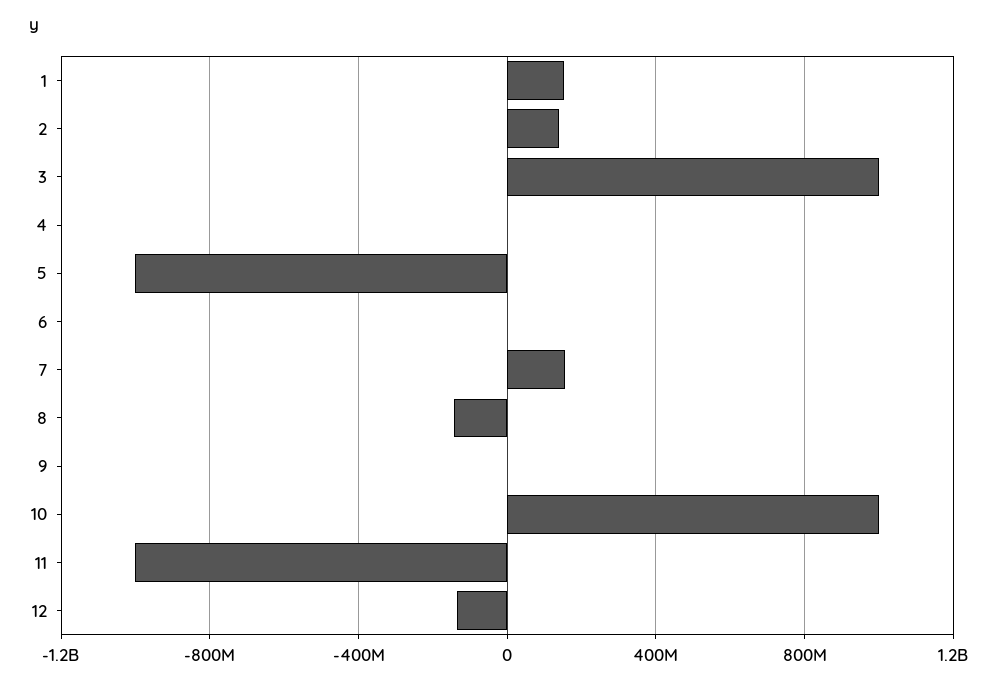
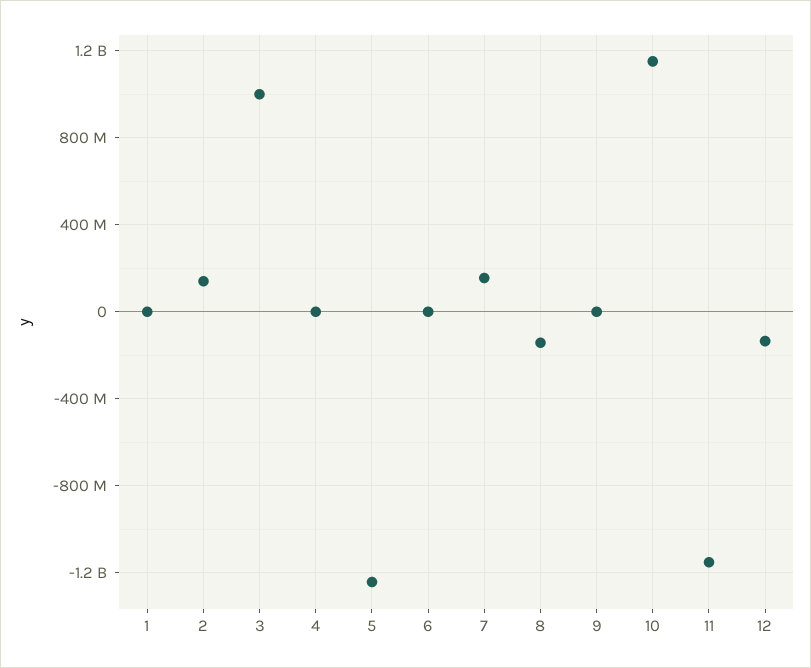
1: 150000000 -> 0
5: -1000000000 -> -1250000000
10: 1000000000 -> 1150000000
11: -1000000000 -> -1150000000

